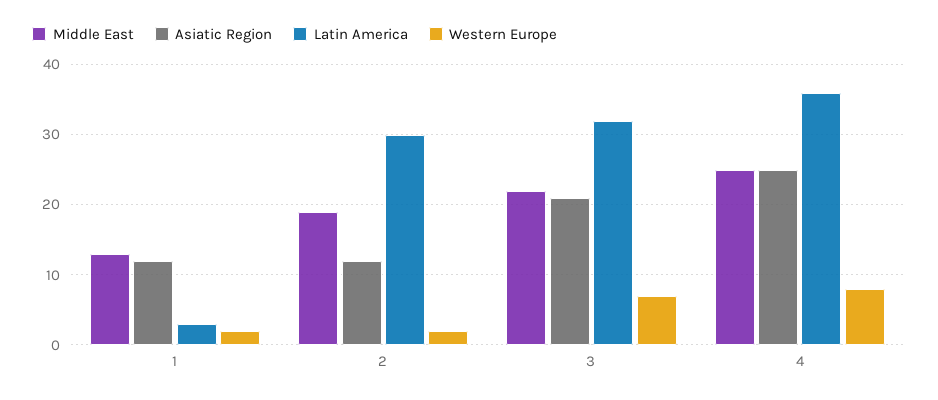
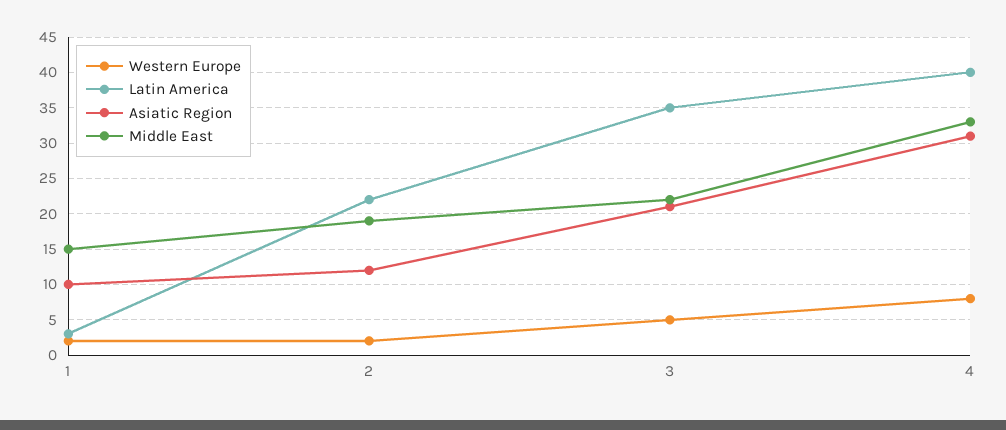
Middle East, 1: 13 -> 15
Asiatic Region, 1: 12 -> 10
Latin America, 2: 30 -> 22
Latin America, 3: 32 -> 35
Western Europe, 3: 7 -> 5
Middle East, 4: 25 -> 33
Asiatic Region, 4: 25 -> 31
Latin America, 4: 36 -> 40

